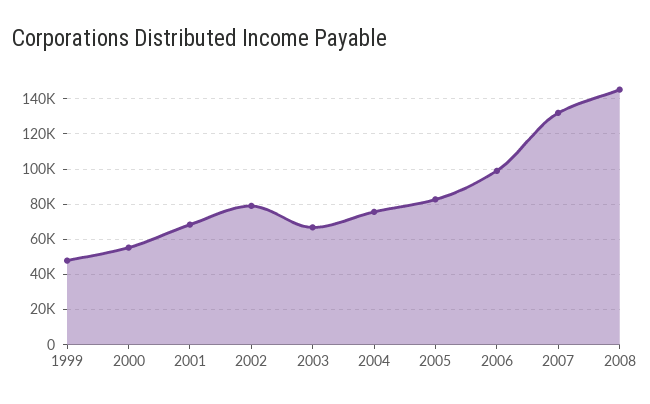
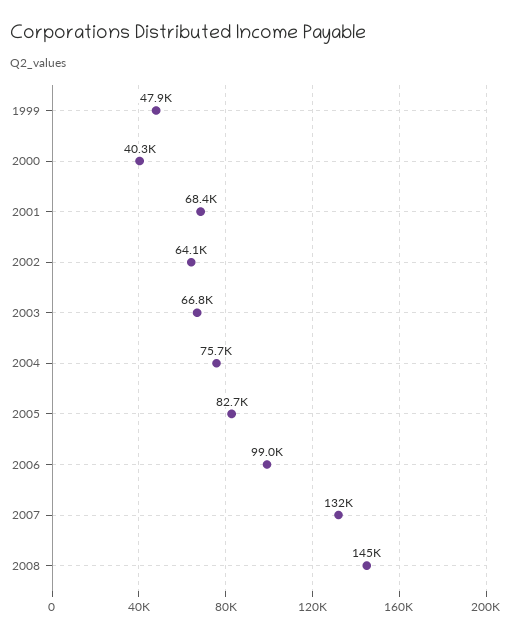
2000: 55000 -> 40300
2002: 80000 -> 64100

